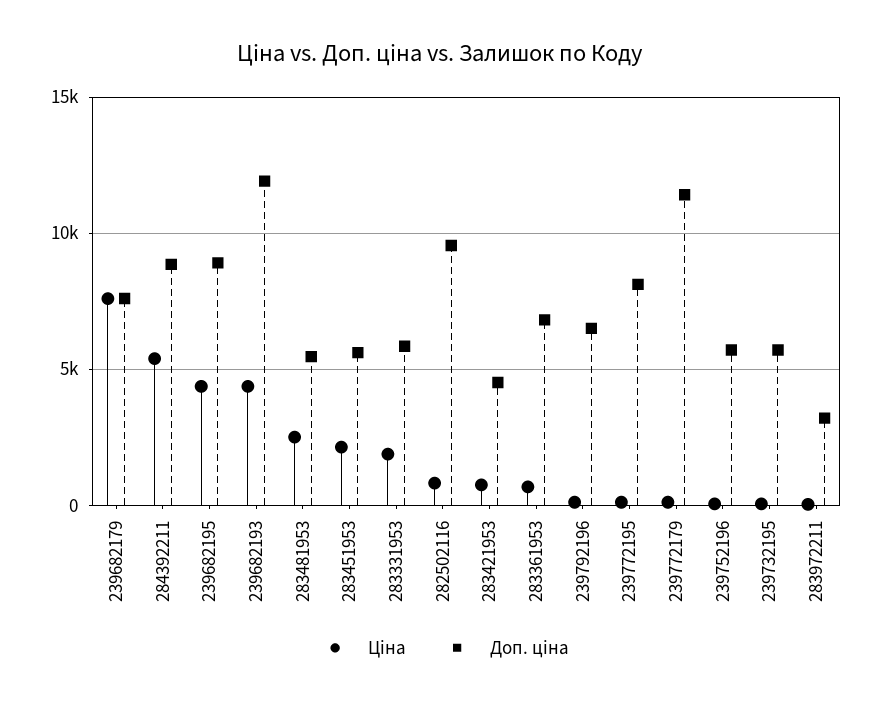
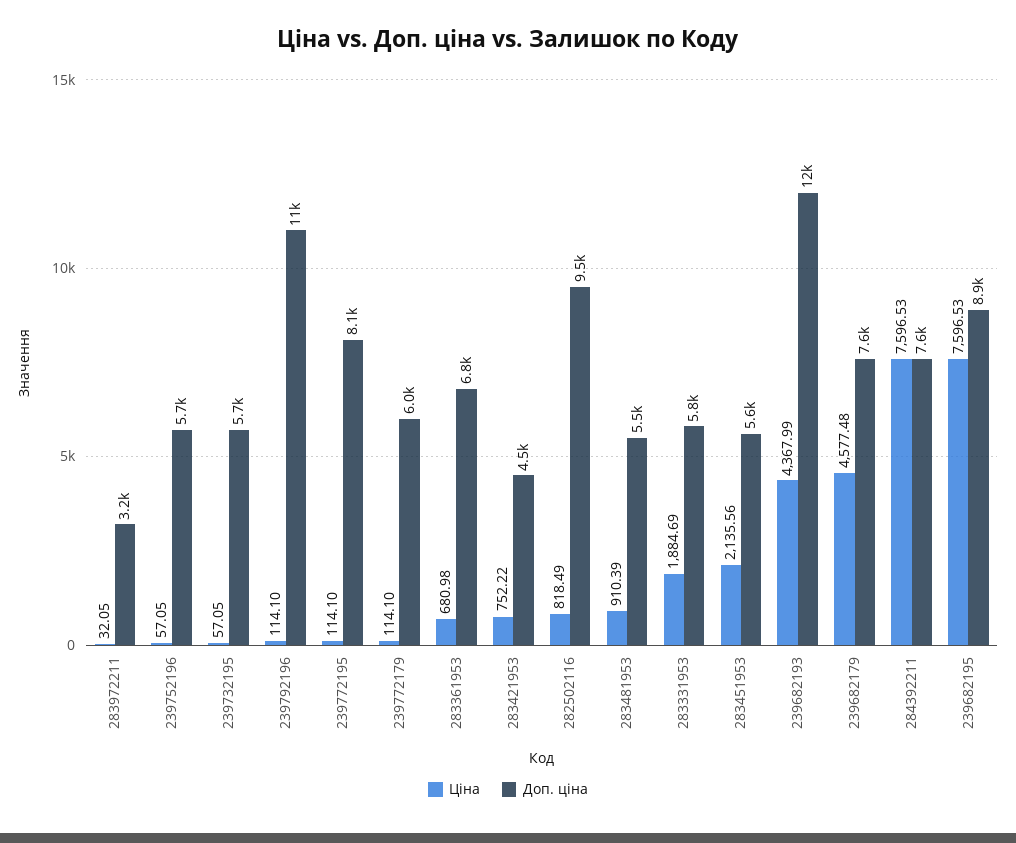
Ціна, 239682179: 7500 -> 4577.48
Ціна, 284392211: 5500 -> 7596.53
Доп. ціна, 284392211: 9000 -> 7600
Ціна, 239682195: 4500 -> 7596.53
Ціна, 283481953: 2500 -> 910.39
Доп. ціна, 239792196: 6500 -> 11000
Доп. ціна, 239772179: 11500 -> 6000

